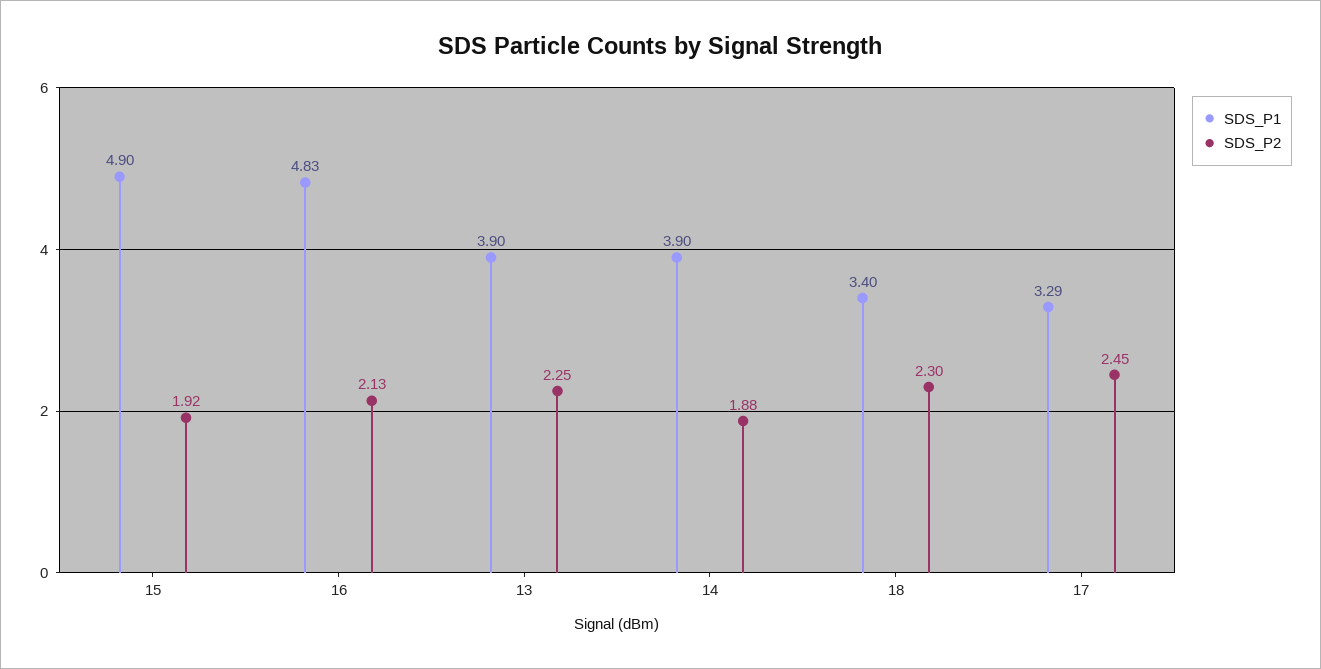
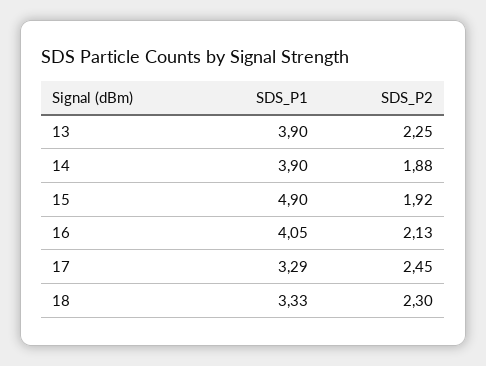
SDS_P1, 16: 4.83 -> 4.05
SDS_P1, 18: 3.4 -> 3.33

